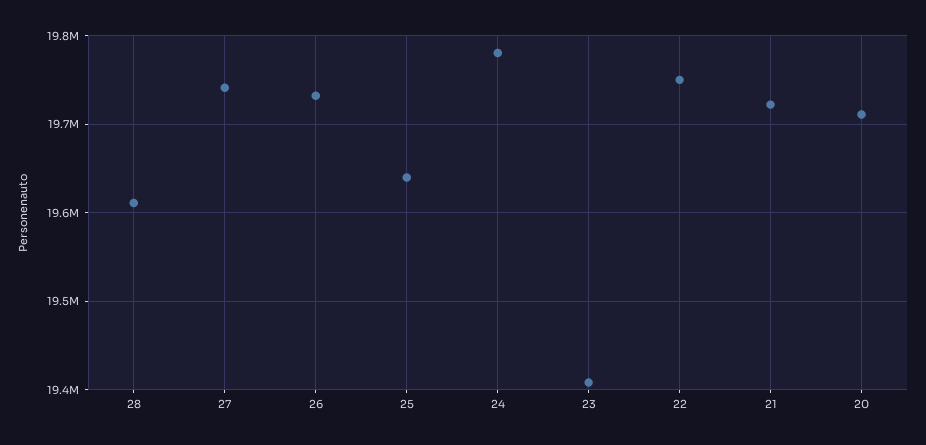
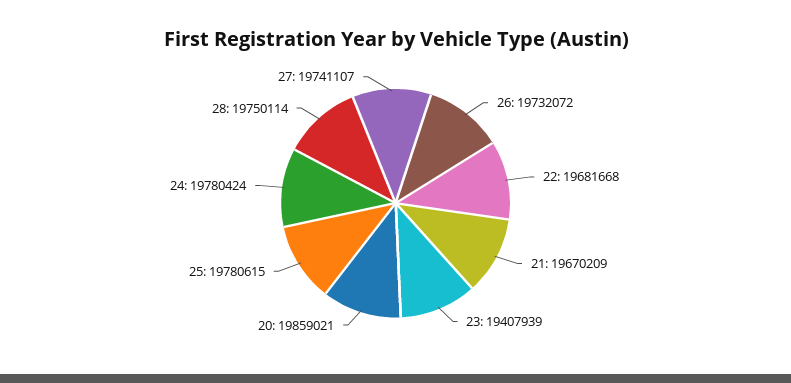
28: 19610000 -> 19750114
25: 19640000 -> 19780615
22: 19750000 -> 19681668
21: 19720000 -> 19670209
20: 19710000 -> 19859021

